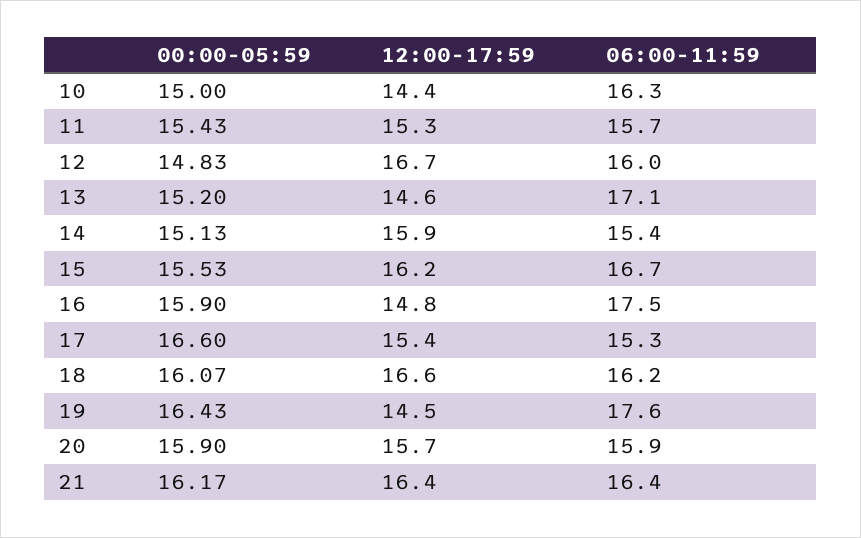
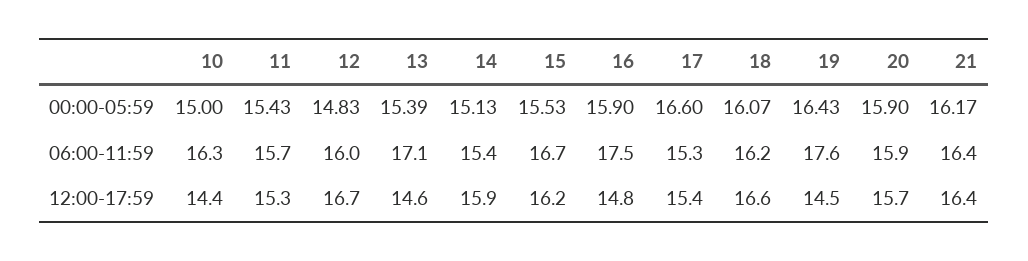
00:00-05:59, 13: 15.2 -> 15.39

